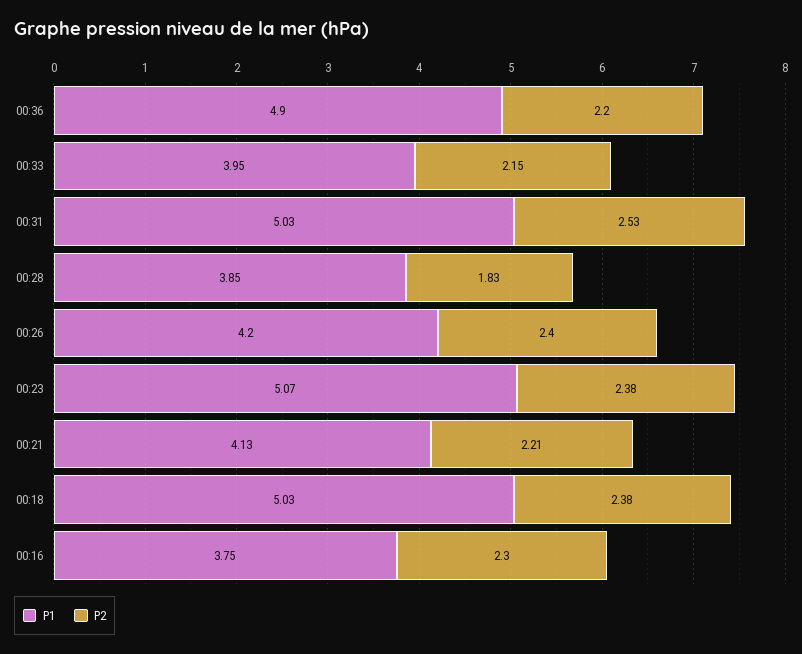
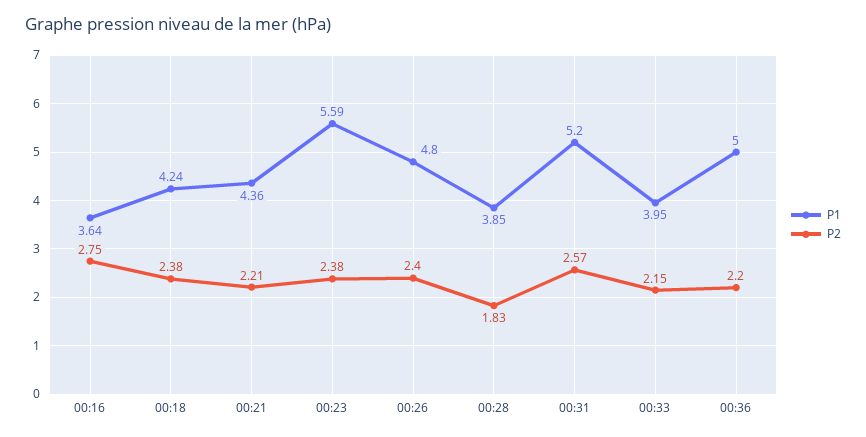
P1, 00:36: 4.9 -> 5
P1, 00:31: 5.03 -> 5.2
P2, 00:31: 2.53 -> 2.57
P1, 00:26: 4.2 -> 4.8
P1, 00:23: 5.07 -> 5.59
P1, 00:21: 4.13 -> 4.36
P1, 00:18: 5.03 -> 4.24
P1, 00:16: 3.75 -> 3.64
P2, 00:16: 2.3 -> 2.75

